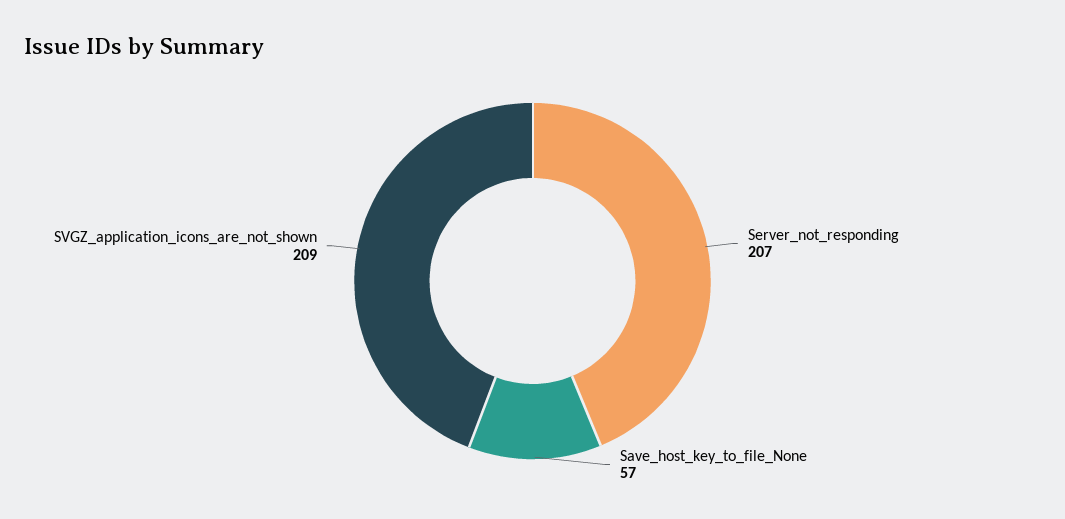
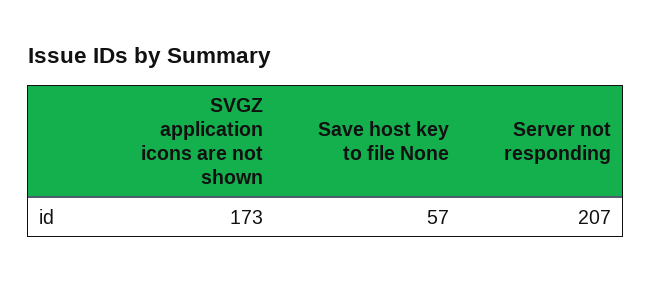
SVGZ_application_icons_are_not_shown: 209 -> 173

